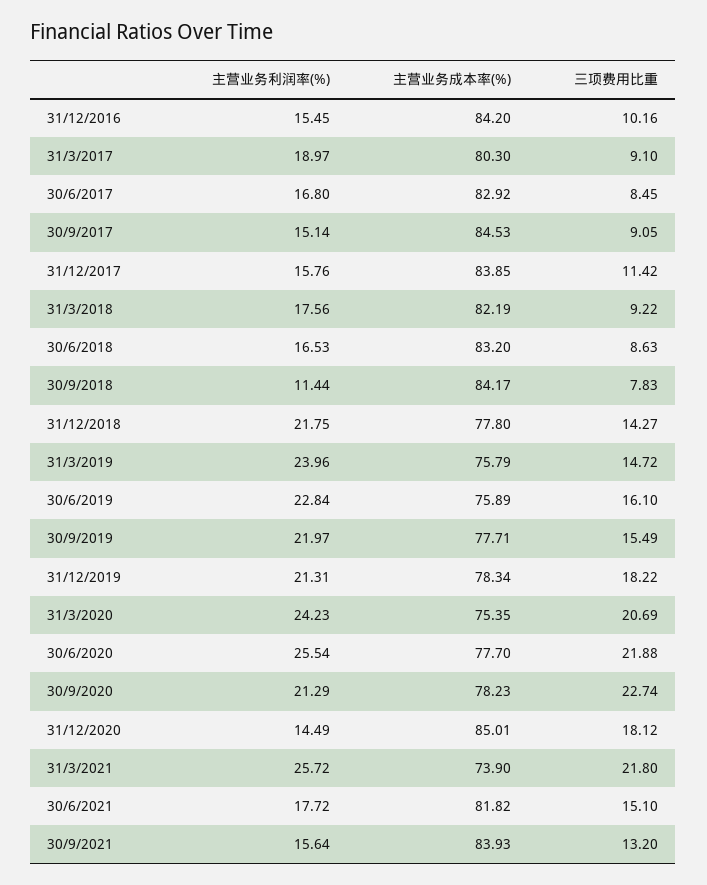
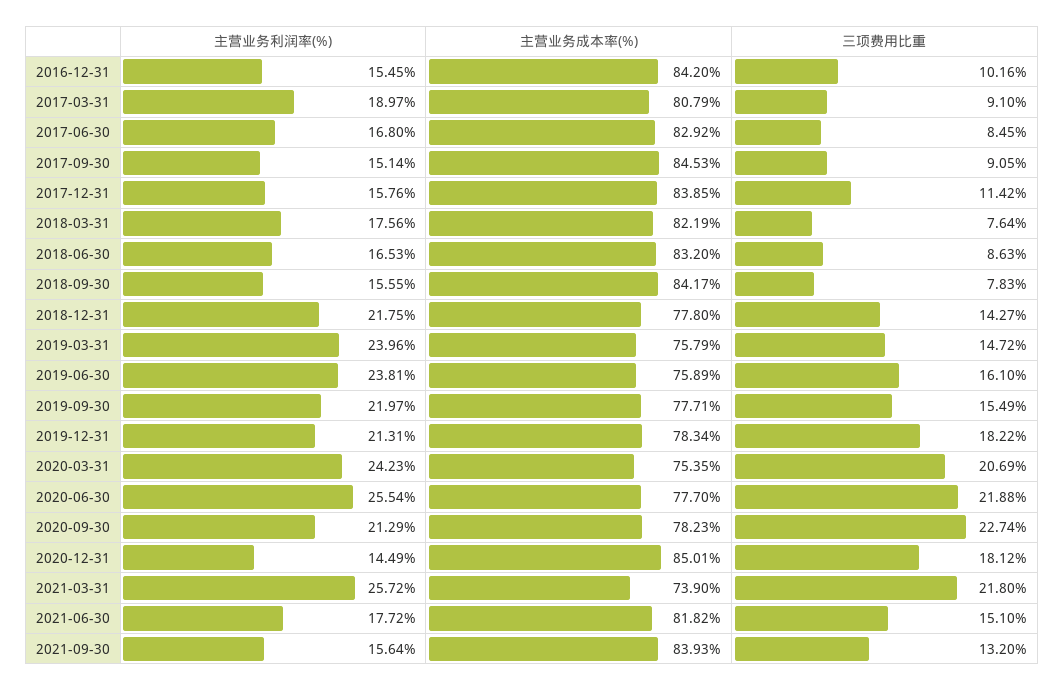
主营业务成本率(%), 31/3/2017: 80.3 -> 80.79
三项费用比重, 31/3/2018: 9.22 -> 7.64
主营业务利润率(%), 30/9/2018: 11.44 -> 15.55
主营业务利润率(%), 30/6/2019: 22.84 -> 23.81

